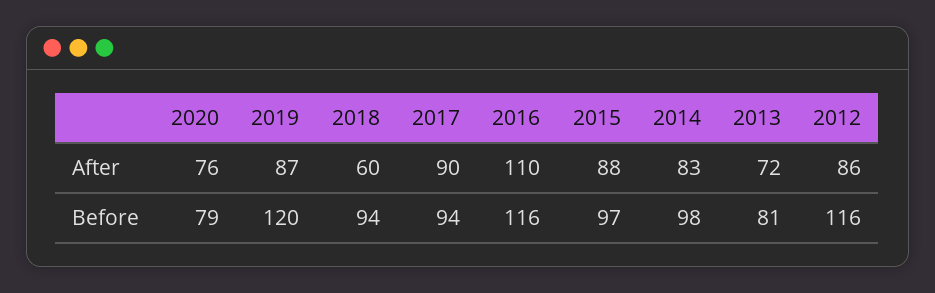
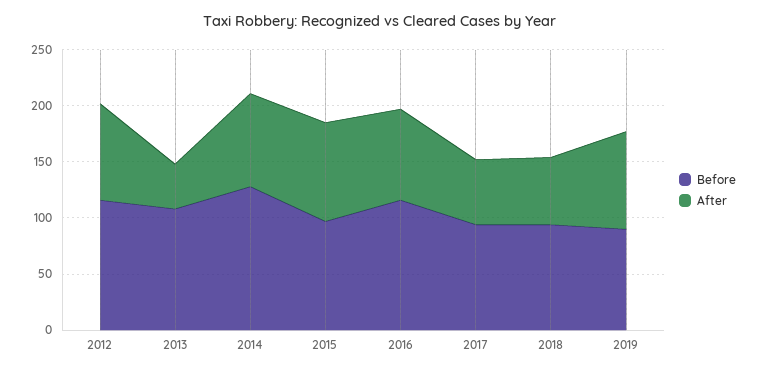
After, 2020: 76 -> none
After, 2017: 90 -> 60
After, 2016: 110 -> 80
After, 2013: 72 -> 40
Before, 2020: 79 -> none
Before, 2019: 120 -> 90
Before, 2014: 98 -> 130
Before, 2013: 81 -> 110

